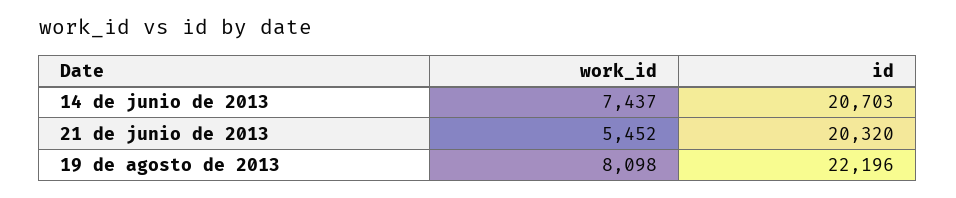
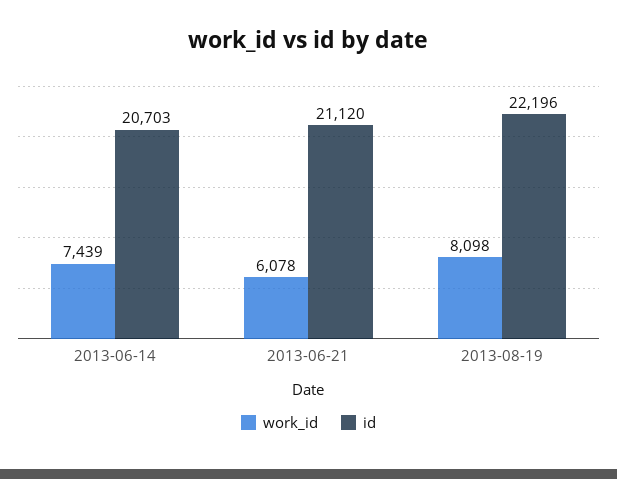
work_id, 14 de junio de 2013: 7437 -> 7439
work_id, 21 de junio de 2013: 5452 -> 6078
id, 21 de junio de 2013: 20320 -> 21120

